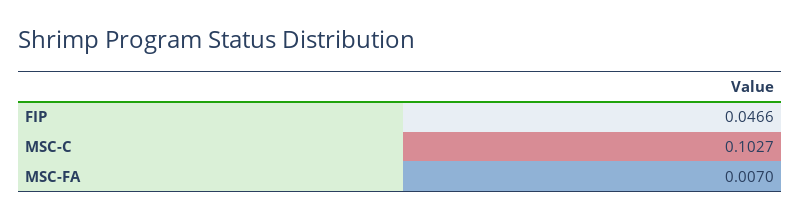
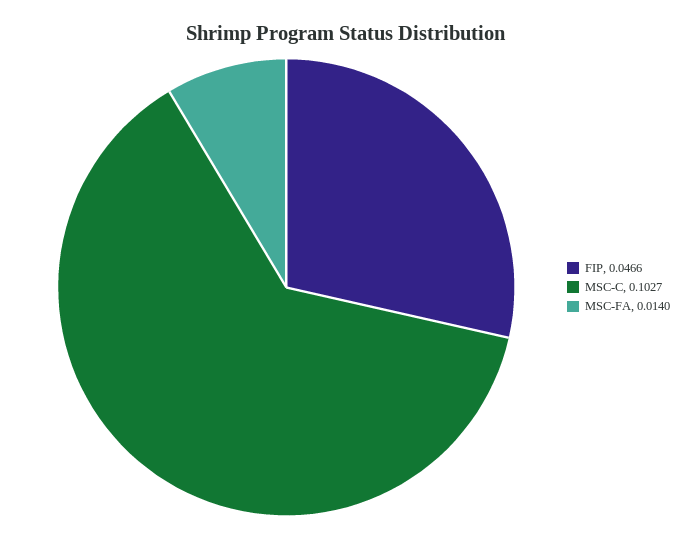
MSC-FA: 0.007 -> 0.014

